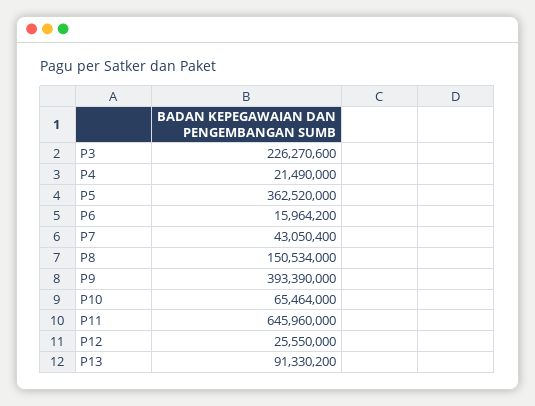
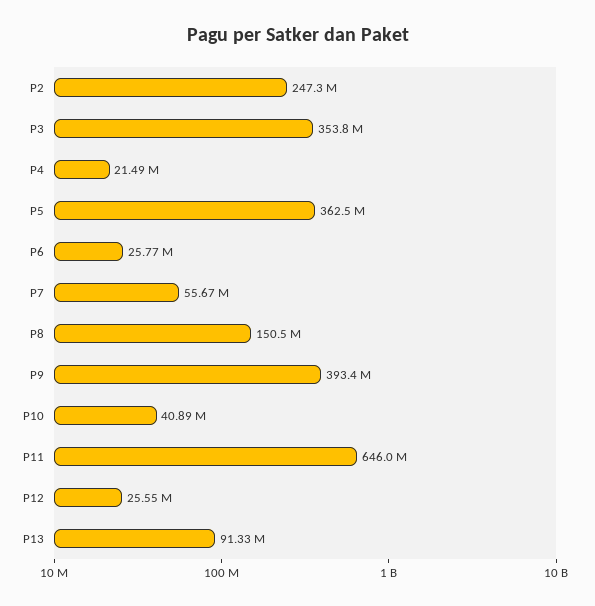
P3: 226270600 -> 353800000
P6: 15964200 -> 25770000
P7: 43050400 -> 55670000
P10: 65464000 -> 40890000
P2: none -> 247300000

